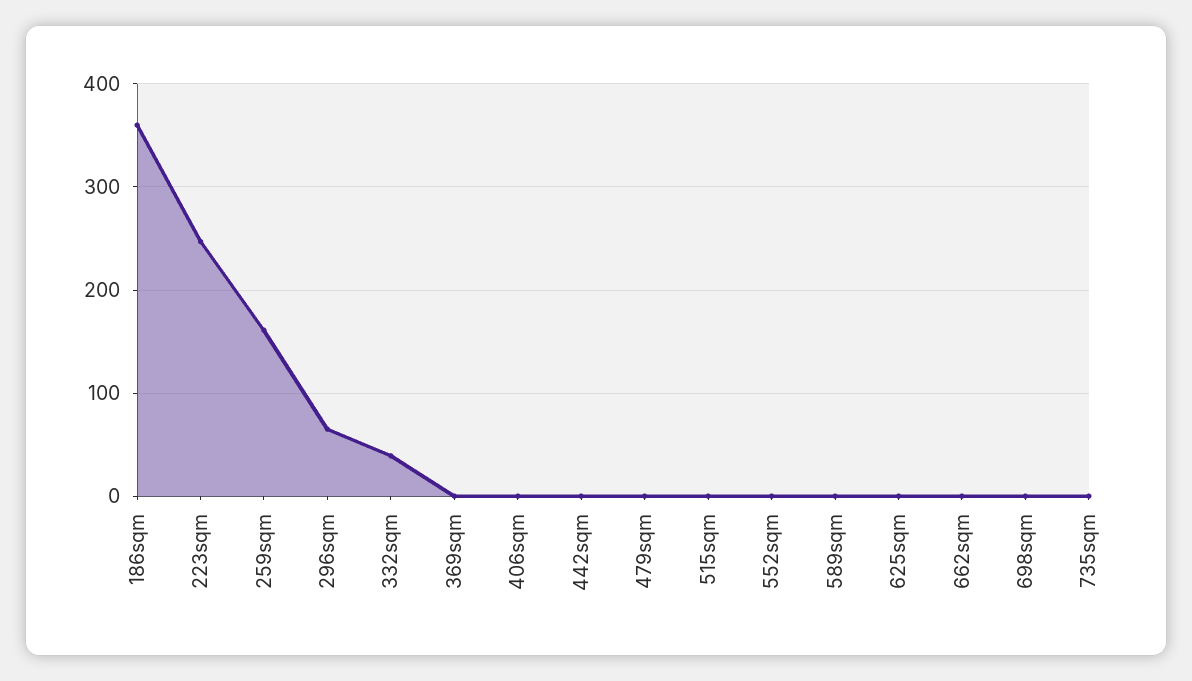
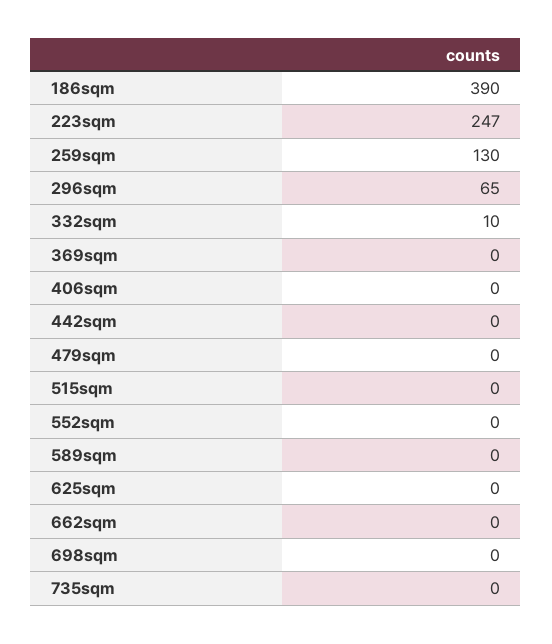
186sqm: 360 -> 390
259sqm: 160 -> 130
332sqm: 40 -> 10

